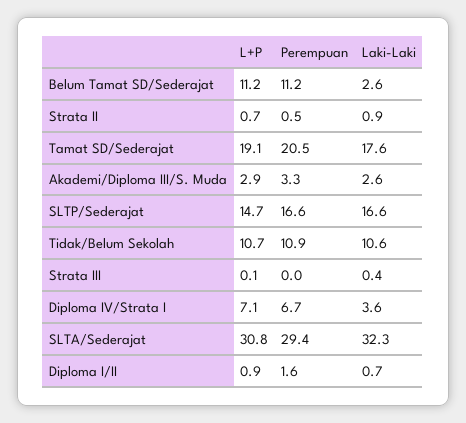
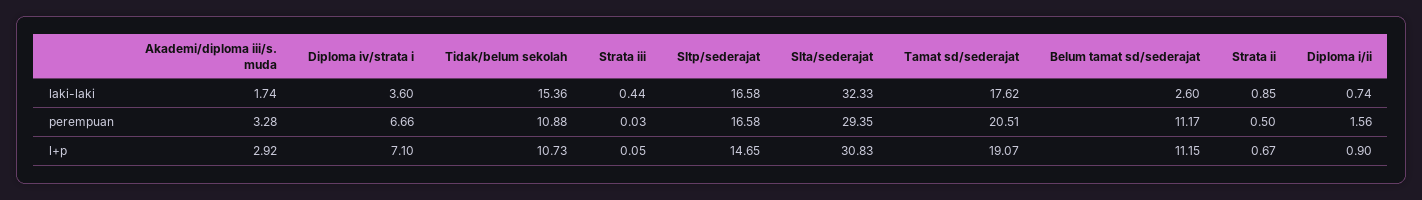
Laki-Laki, Akademi/Diploma III/S. Muda: 2.6 -> 1.74
Laki-Laki, Tidak/Belum Sekolah: 10.6 -> 15.36

